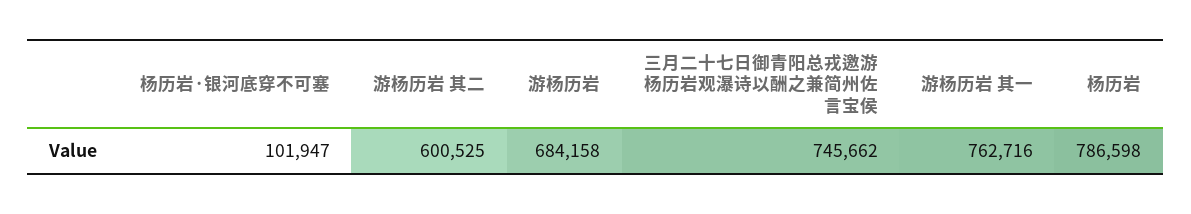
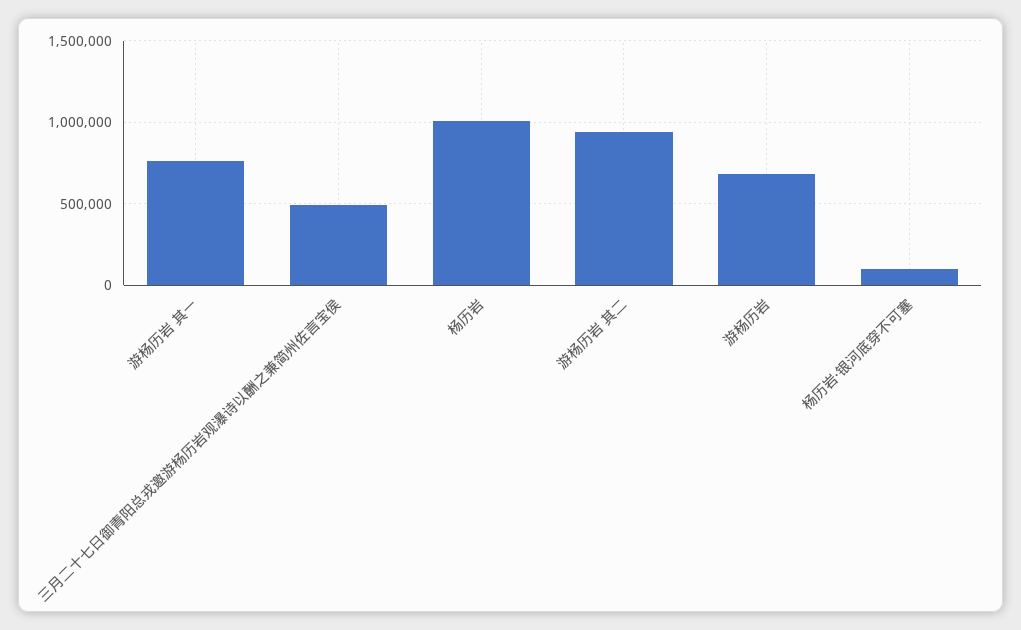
游杨历岩 其二: 600525 -> 950000
三月二十七日御青阳总戎邀游杨历岩观瀑诗以酬之兼简州佐言宝侯: 745662 -> 500000
杨历岩: 786598 -> 1000000

